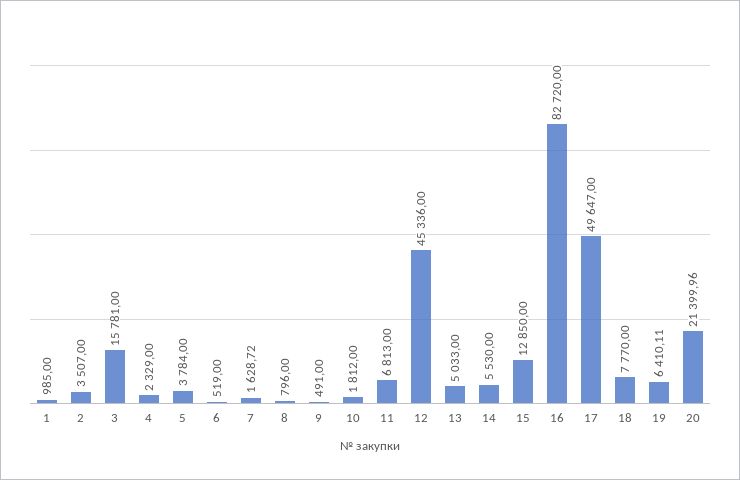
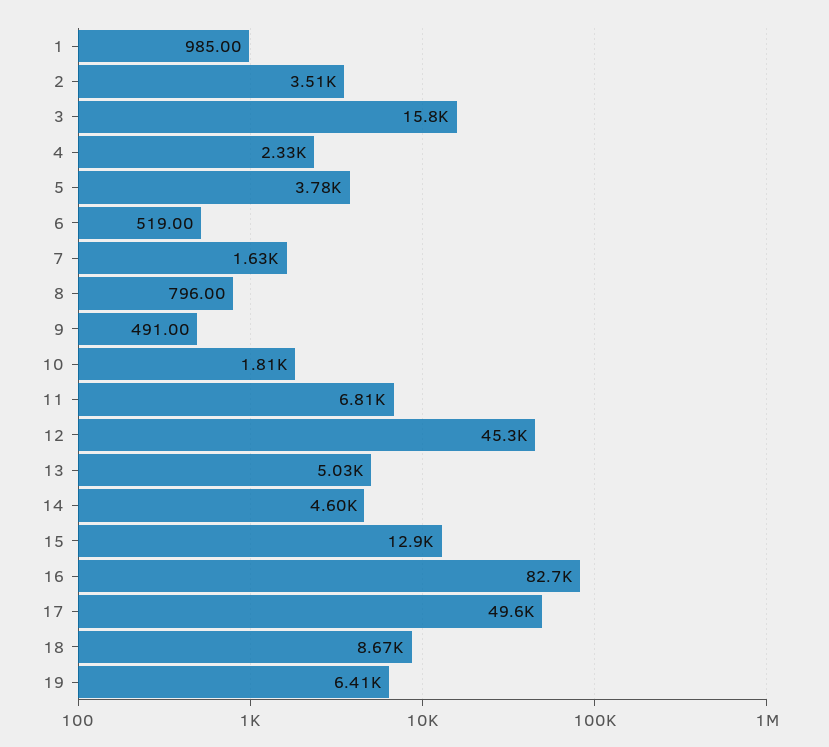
14: 5530 -> 4600
18: 7770 -> 8670
20: 21399.96 -> none

